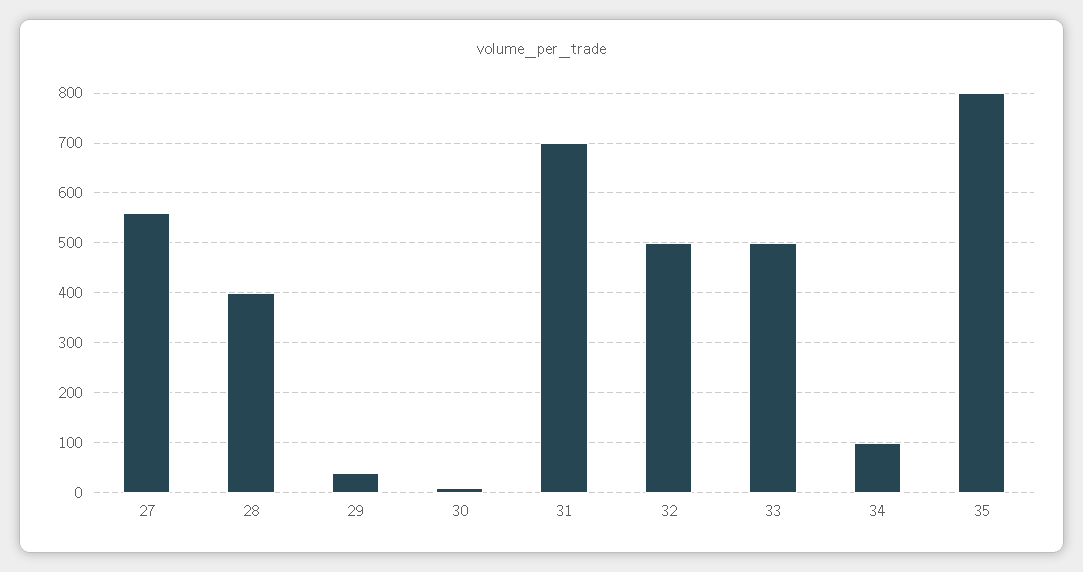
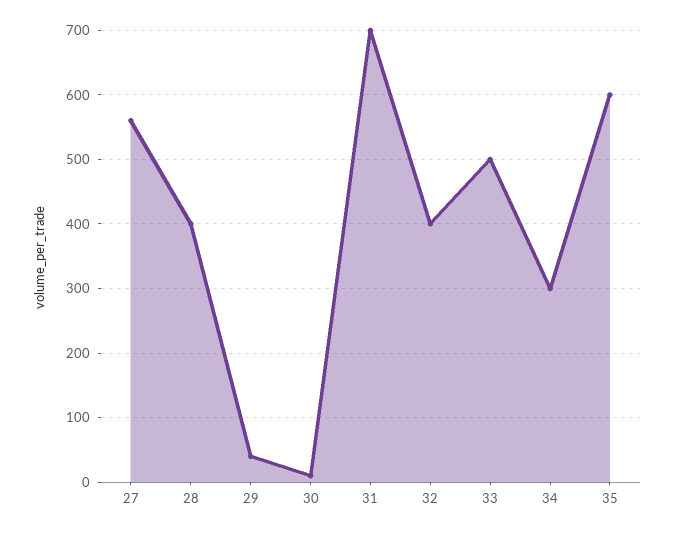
32: 500 -> 400
34: 100 -> 300
35: 800 -> 600

